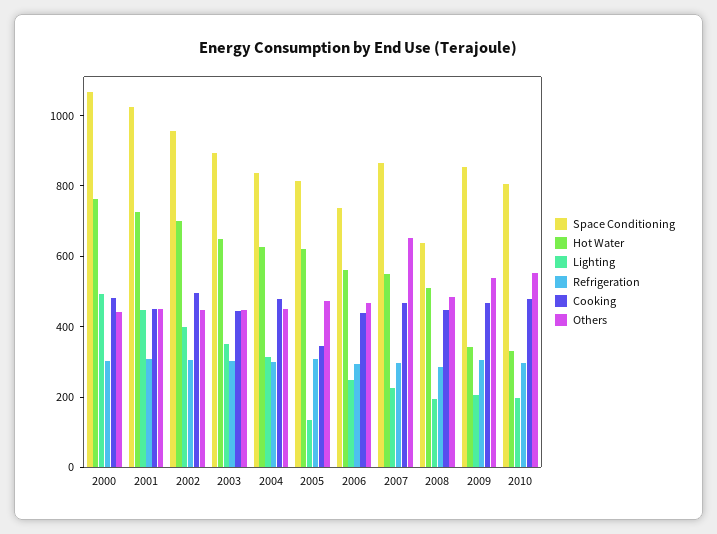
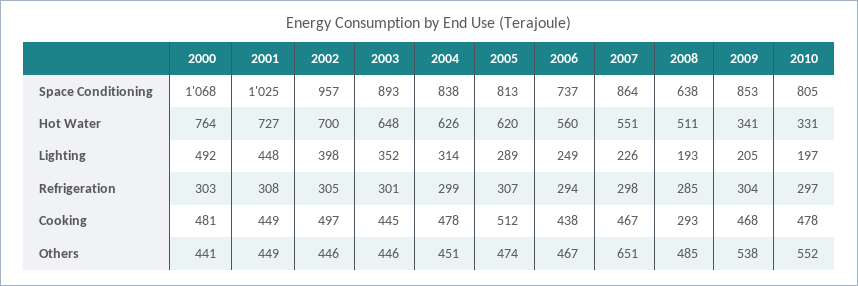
Lighting, 2005: 150 -> 289
Cooking, 2005: 350 -> 512
Cooking, 2008: 450 -> 293

